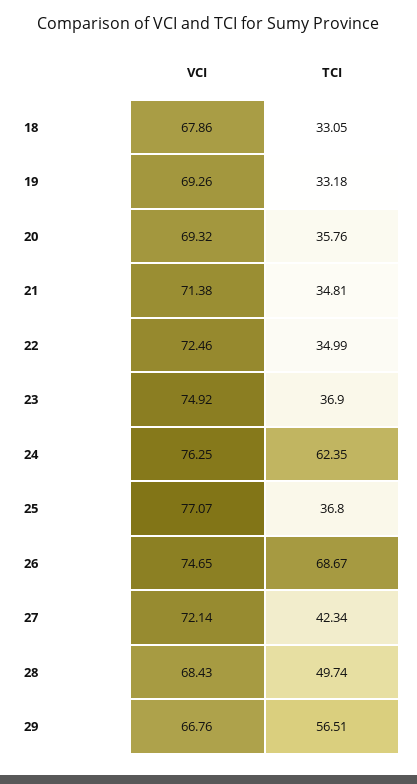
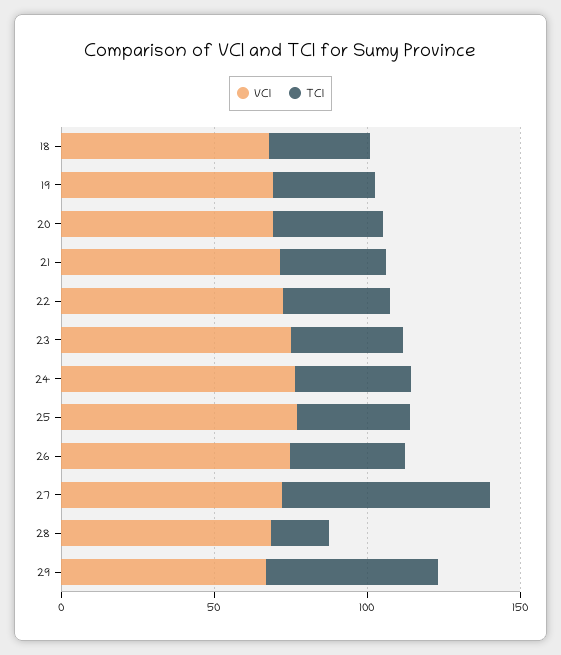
TCI, 24: 62.35 -> 40
TCI, 26: 68.67 -> 40
TCI, 27: 42.34 -> 70
TCI, 28: 49.74 -> 20

